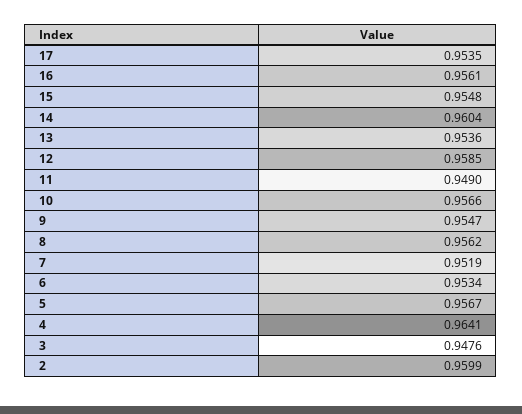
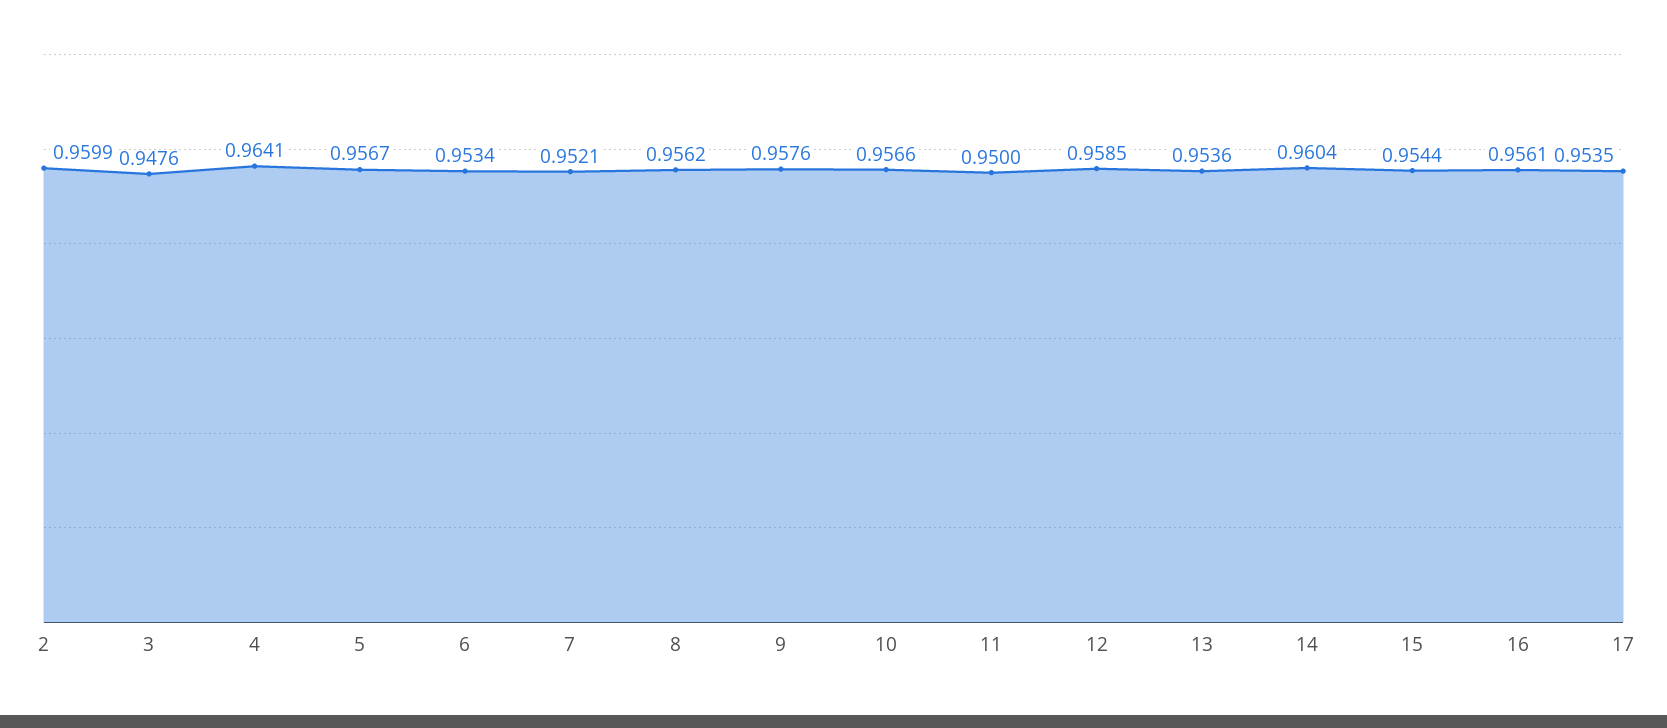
15: 0.9548 -> 0.9544
11: 0.949 -> 0.95
9: 0.9547 -> 0.9576
7: 0.9519 -> 0.9521

